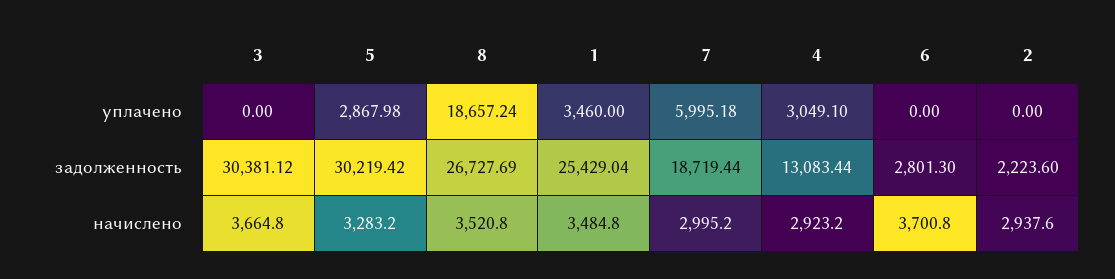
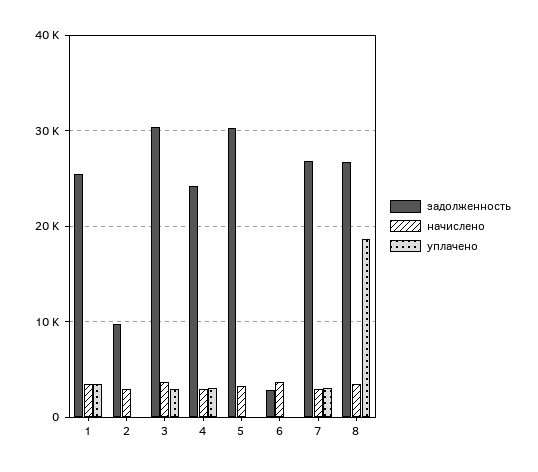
уплачено, 3: 0 -> 3000
уплачено, 5: 2867.98 -> 0
уплачено, 7: 5995.18 -> 3000
задолженность, 7: 18719.44 -> 27000
задолженность, 4: 13083.44 -> 24000
задолженность, 2: 2223.6 -> 10000

